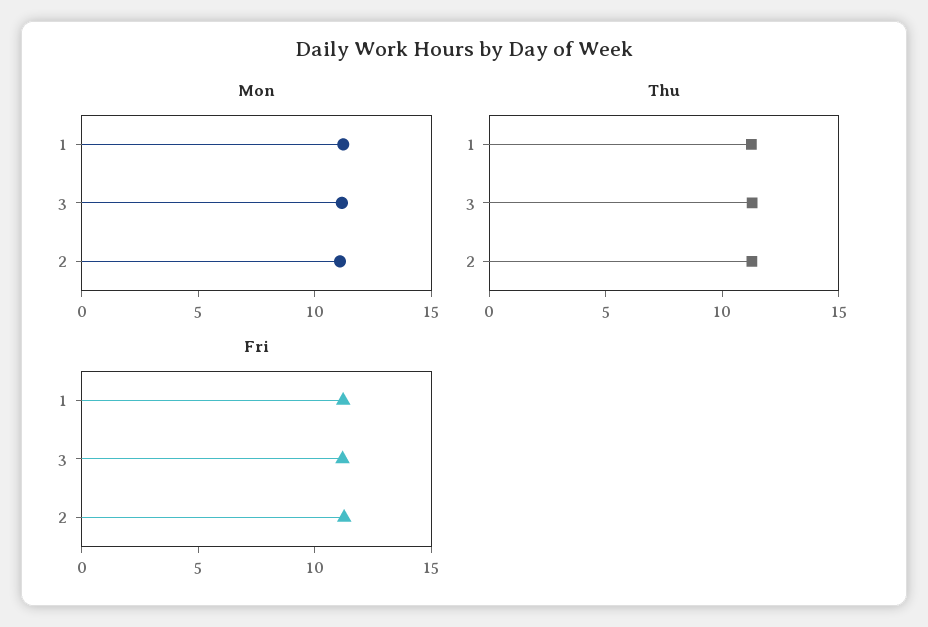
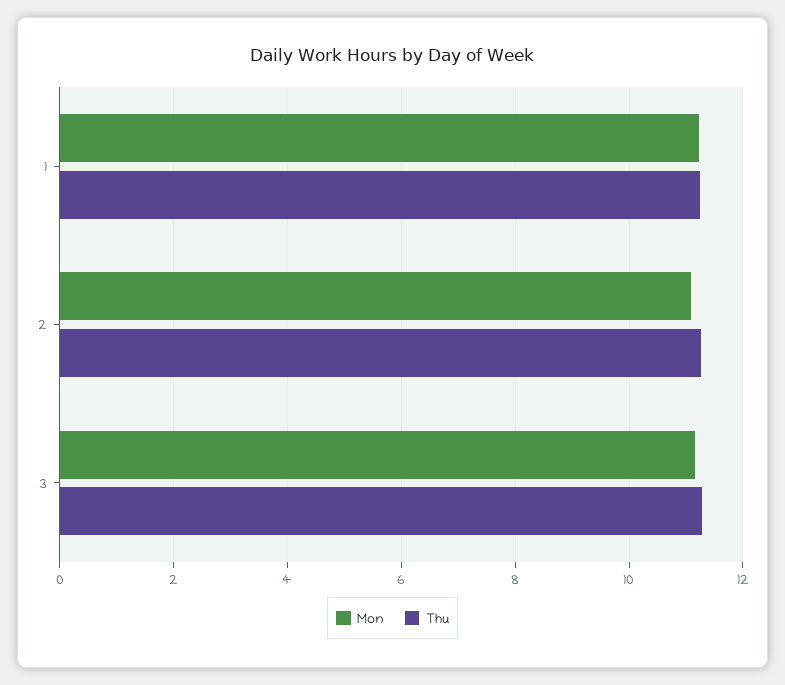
Fri, 1: 11 -> none
Fri, 3: 11 -> none
Fri, 2: 11 -> none

